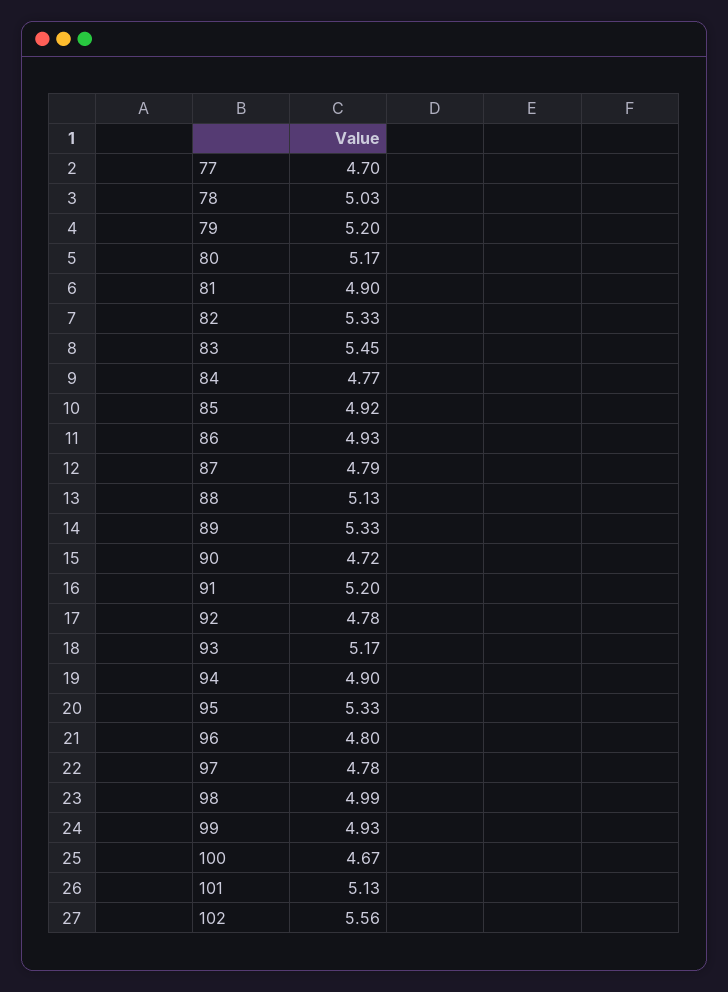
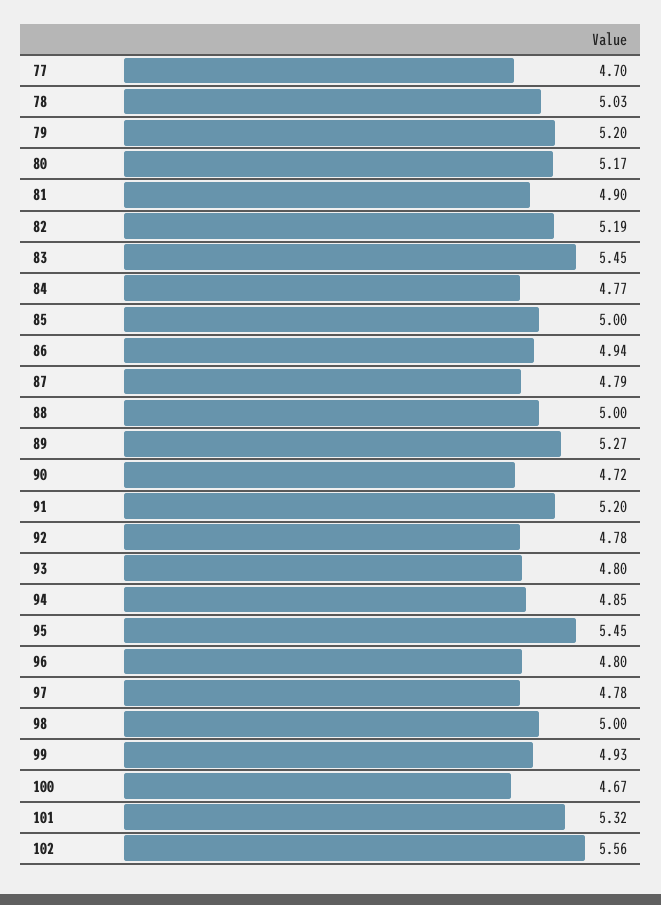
82: 5.33 -> 5.19
85: 4.92 -> 5
86: 4.93 -> 4.94
88: 5.13 -> 5
89: 5.33 -> 5.27
93: 5.17 -> 4.8
94: 4.9 -> 4.85
95: 5.33 -> 5.45
98: 4.99 -> 5
101: 5.13 -> 5.32

